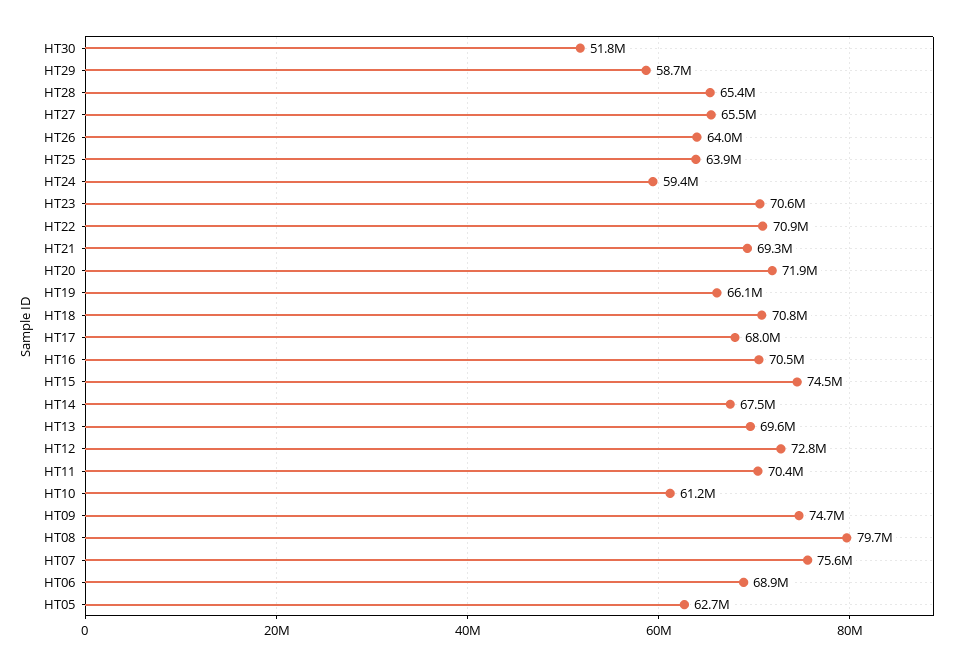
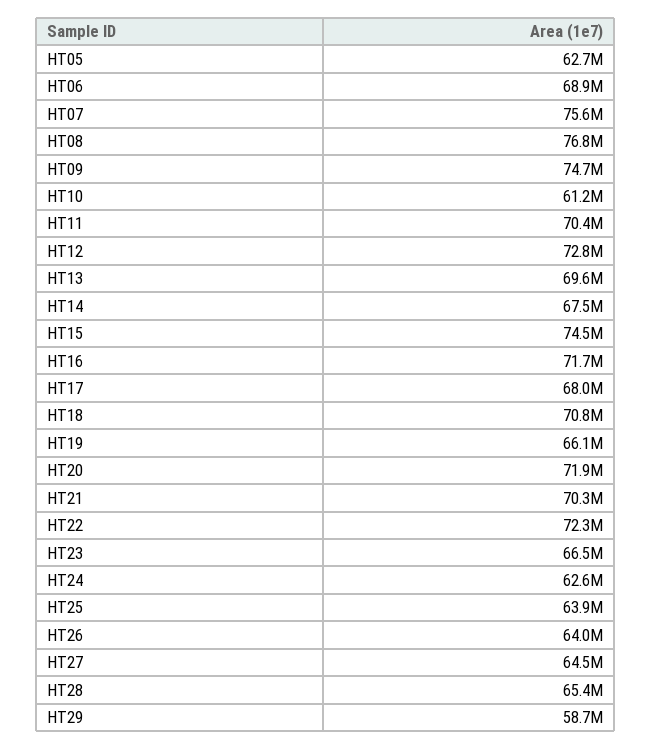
HT30: 51800000 -> none
HT27: 65500000 -> 64500000
HT24: 59400000 -> 62600000
HT23: 70600000 -> 66500000
HT22: 70900000 -> 72300000
HT21: 69300000 -> 70300000
HT16: 70500000 -> 71700000
HT08: 79700000 -> 76800000

